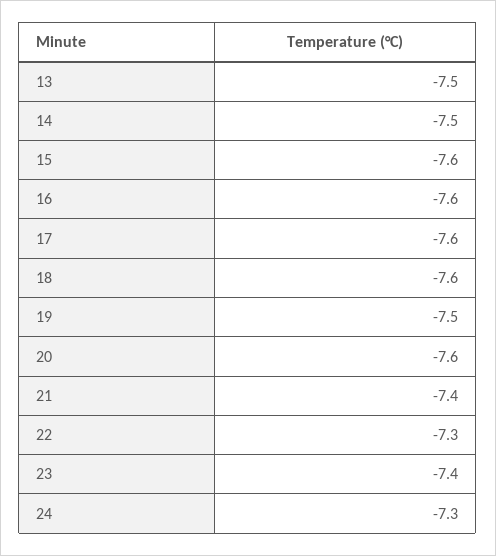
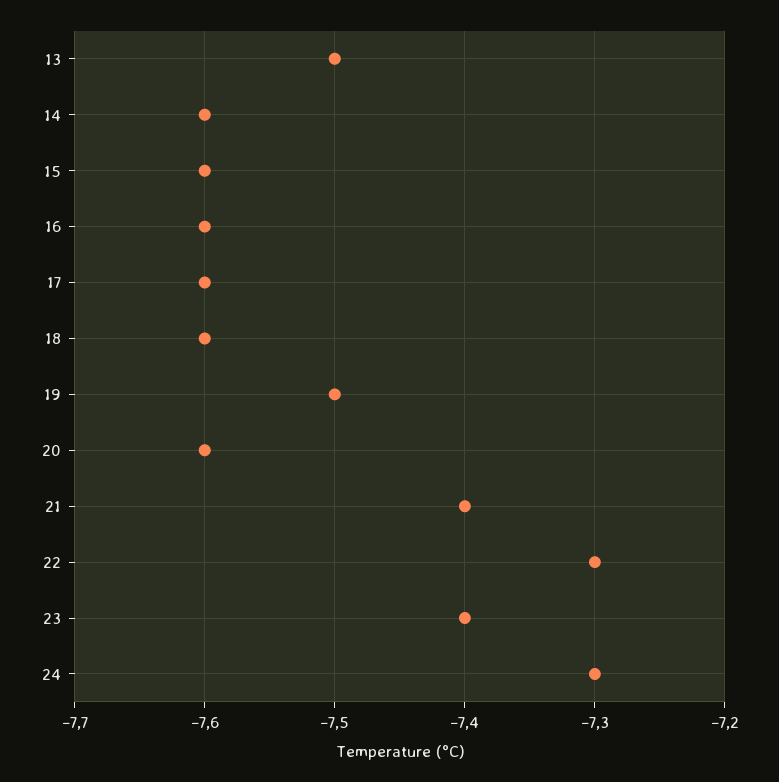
14: -7.5 -> -7.6

